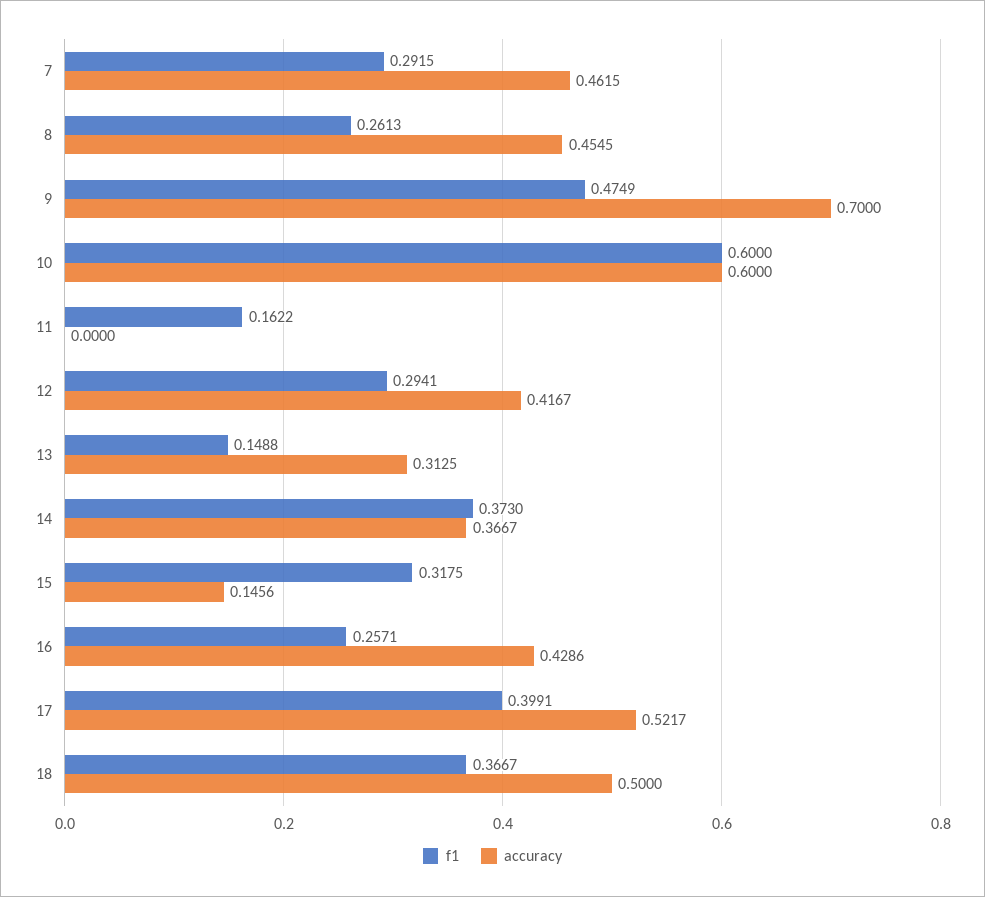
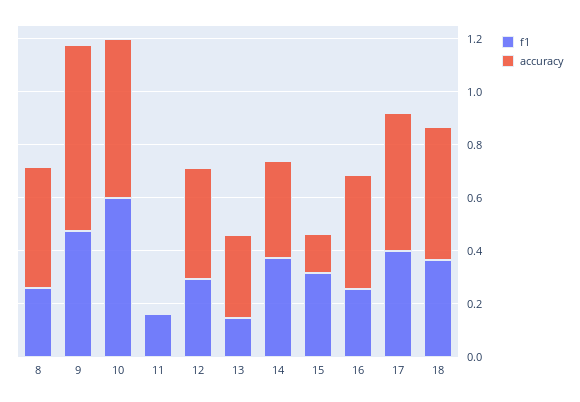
f1, 7: 0.2915 -> none
accuracy, 7: 0.4615 -> none

